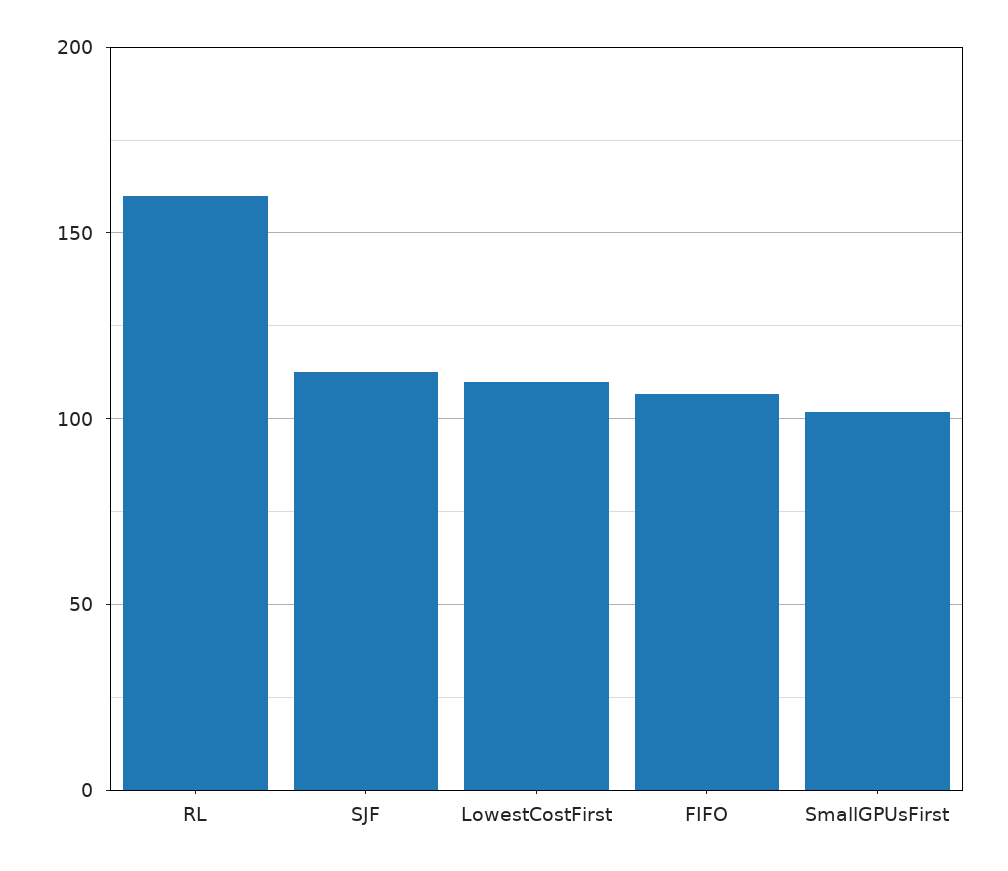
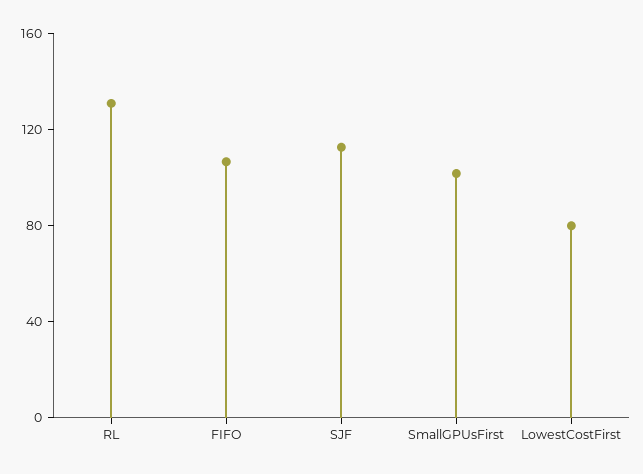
RL: 160 -> 130
LowestCostFirst: 110 -> 80

